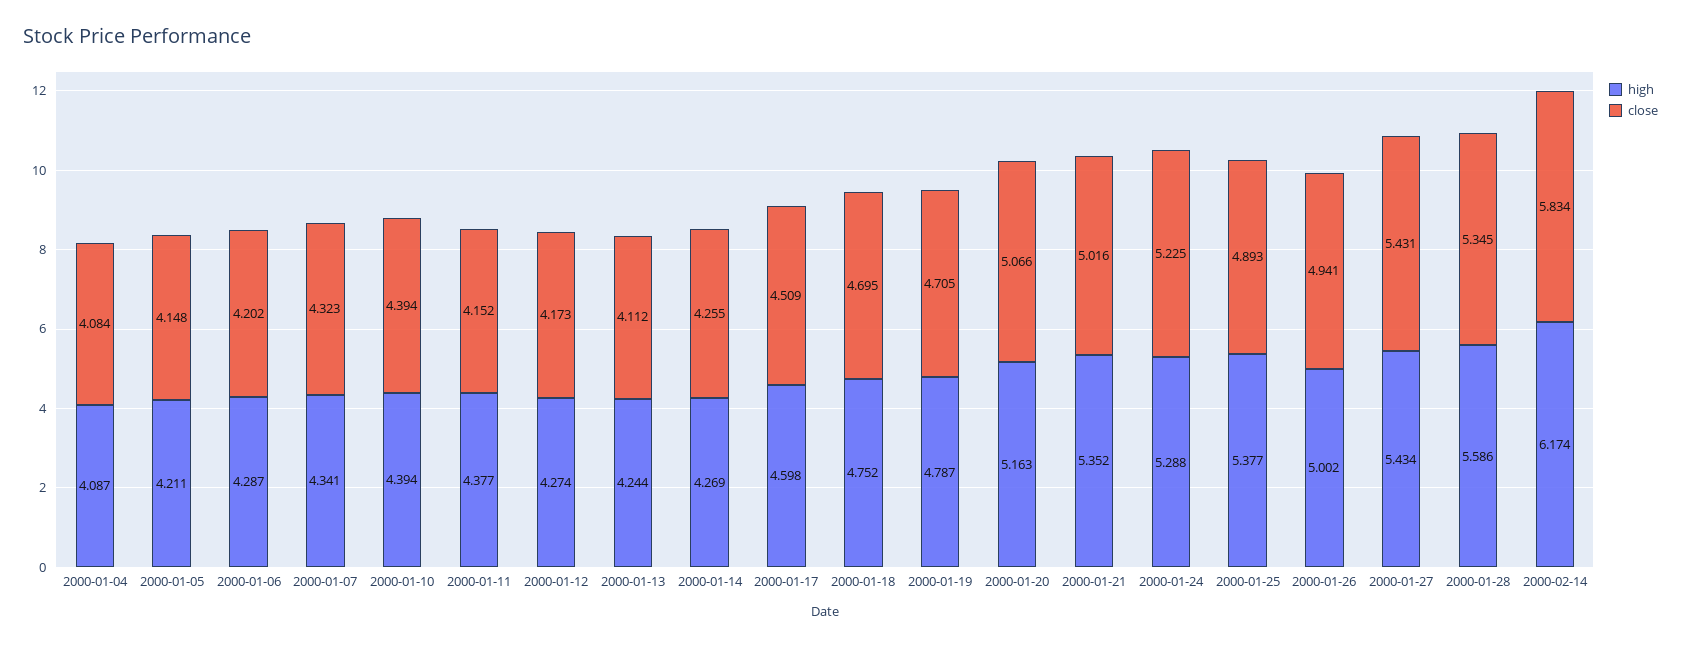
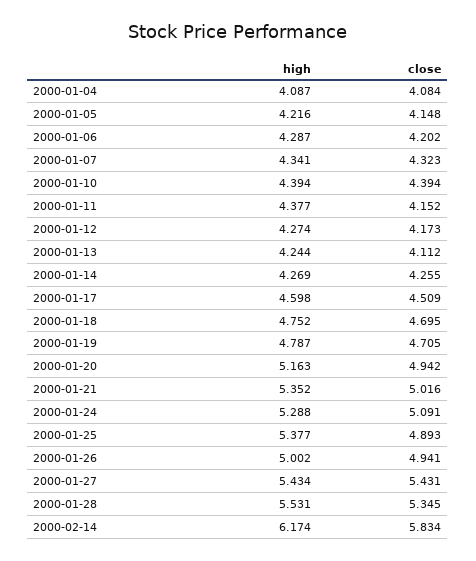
high, 2000-01-05: 4.211 -> 4.216
close, 2000-01-20: 5.066 -> 4.942
close, 2000-01-24: 5.225 -> 5.091
high, 2000-01-28: 5.586 -> 5.531

